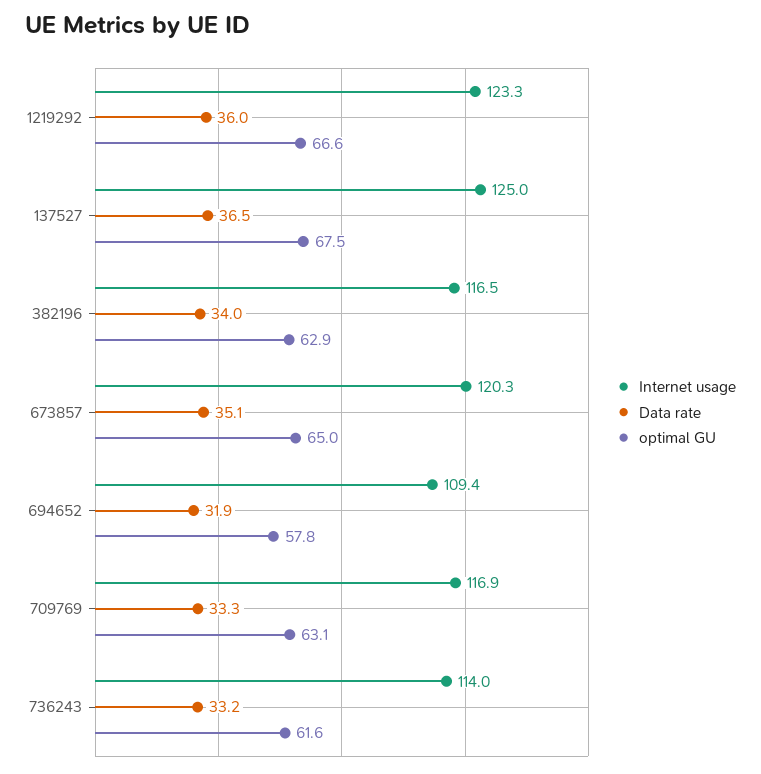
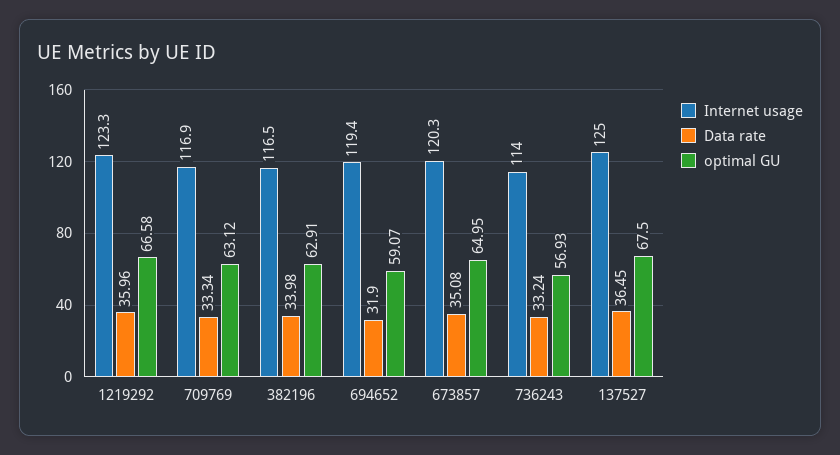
Internet usage, 694652: 109.4 -> 119.4
optimal GU, 694652: 57.8 -> 59.07
optimal GU, 736243: 61.6 -> 56.93

